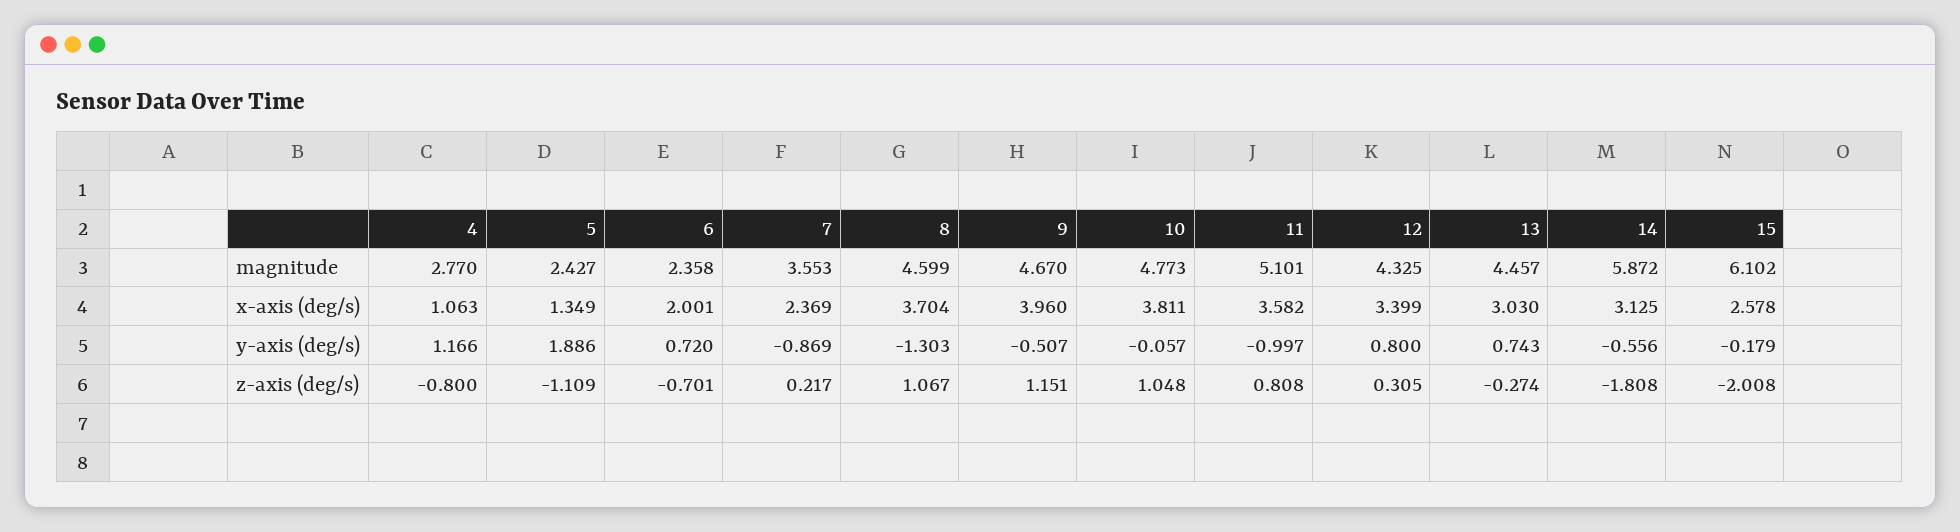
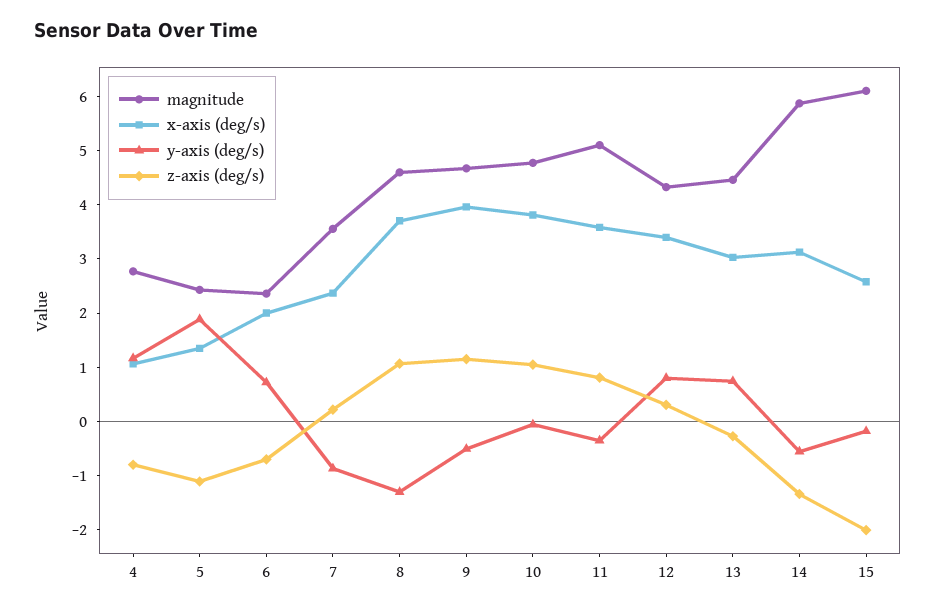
y-axis (deg/s), 11: -0.997 -> -0.4
z-axis (deg/s), 14: -1.808 -> -1.4

